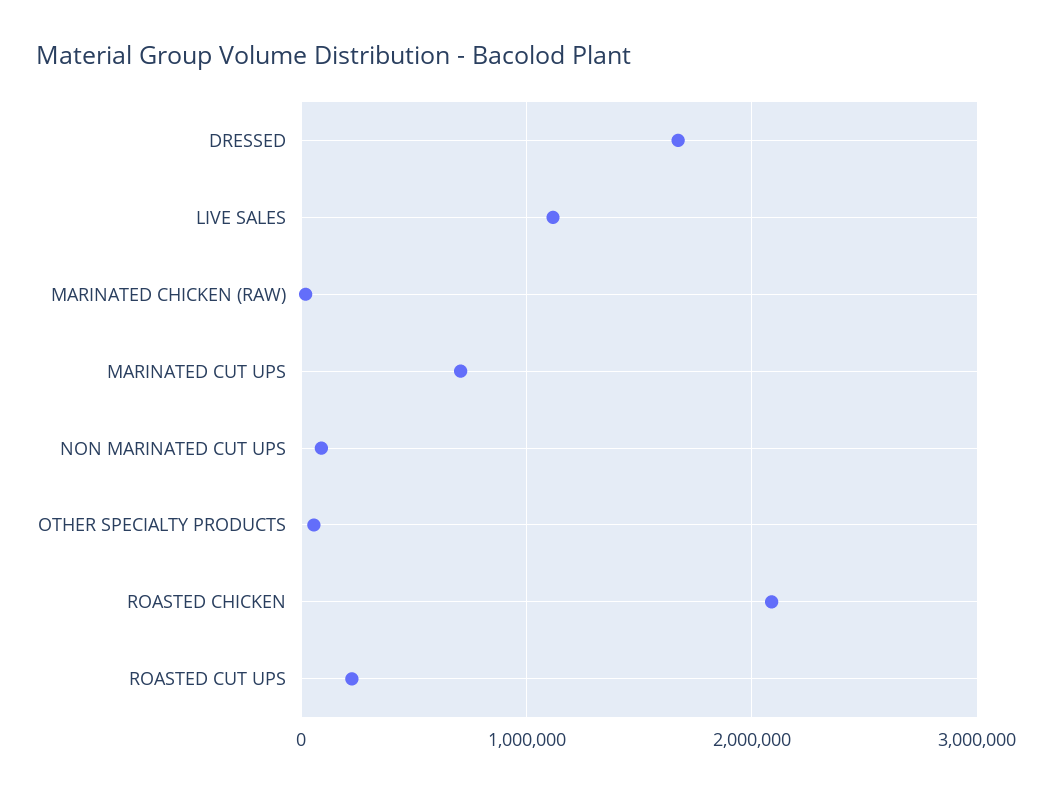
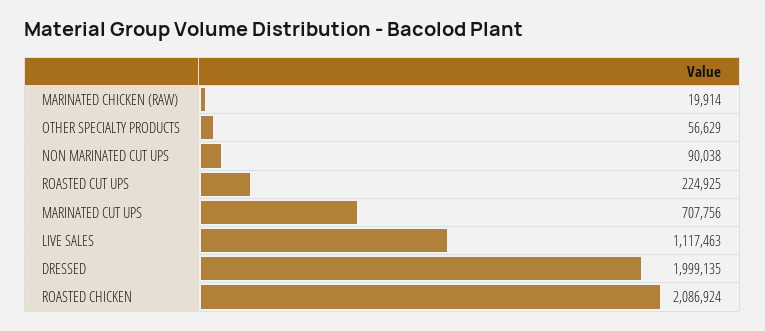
DRESSED: 1700000 -> 1999135

